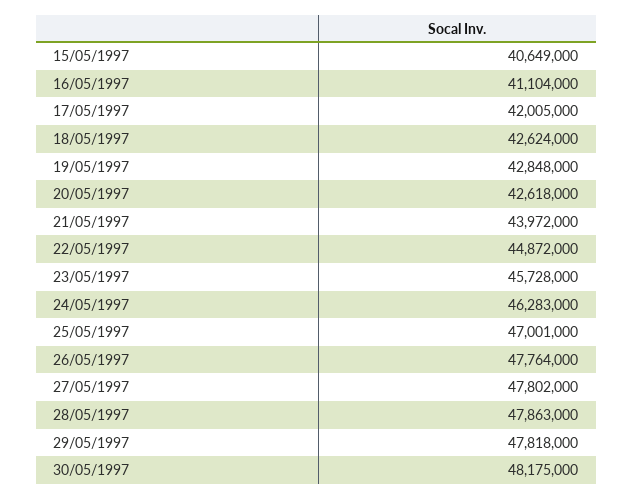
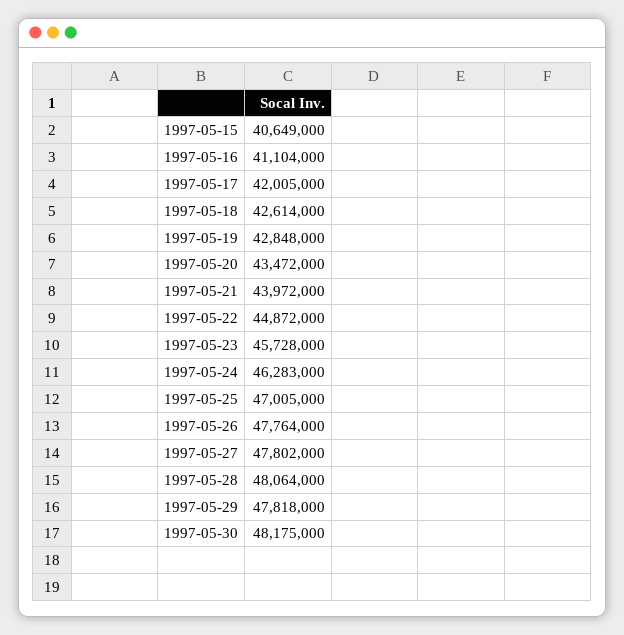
18/05/1997: 42624000 -> 42614000
20/05/1997: 42618000 -> 43472000
25/05/1997: 47001000 -> 47005000
28/05/1997: 47863000 -> 48064000

